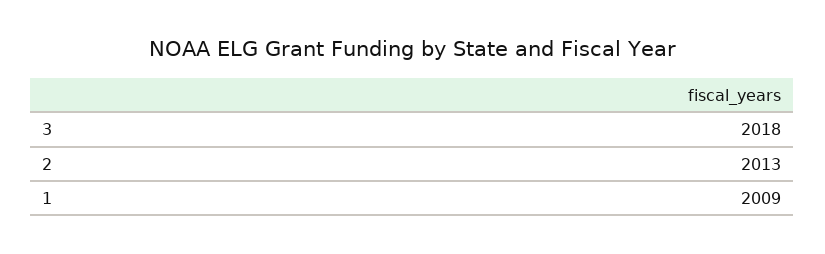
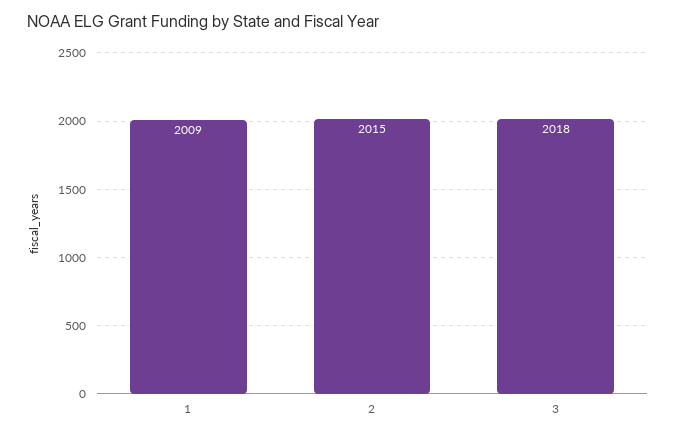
2: 2013 -> 2015

